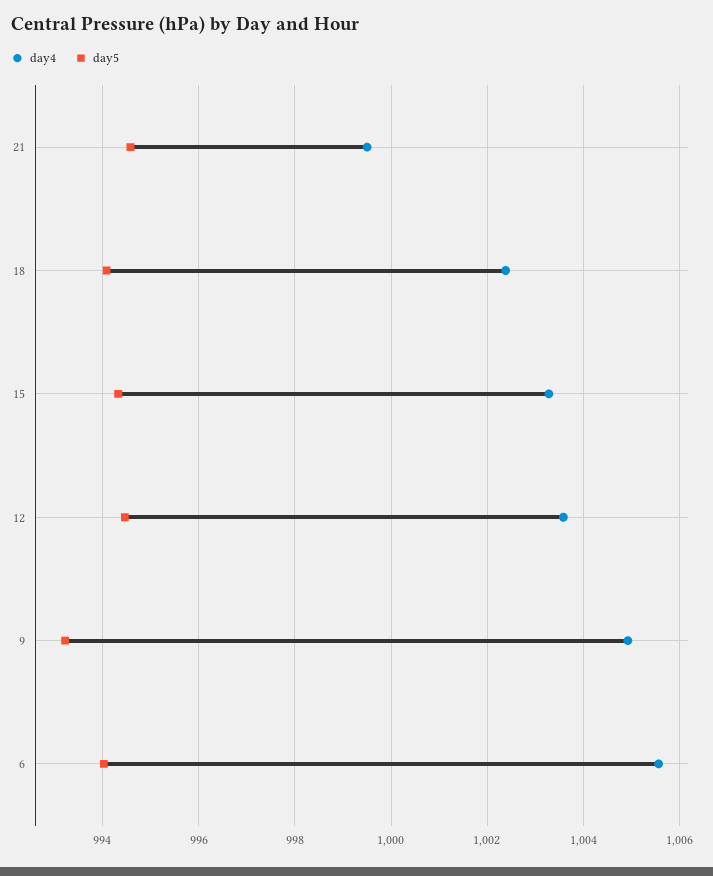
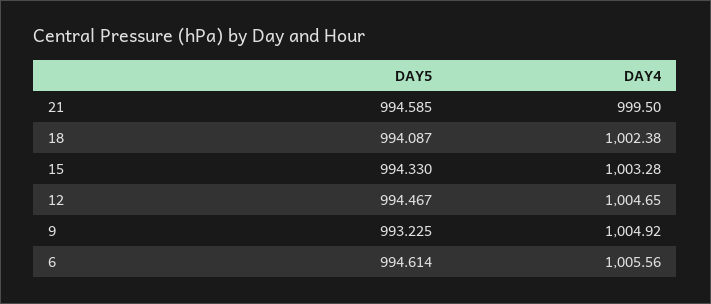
day4, 12: 1003.6 -> 1004.65
day5, 6: 994 -> 994.614

